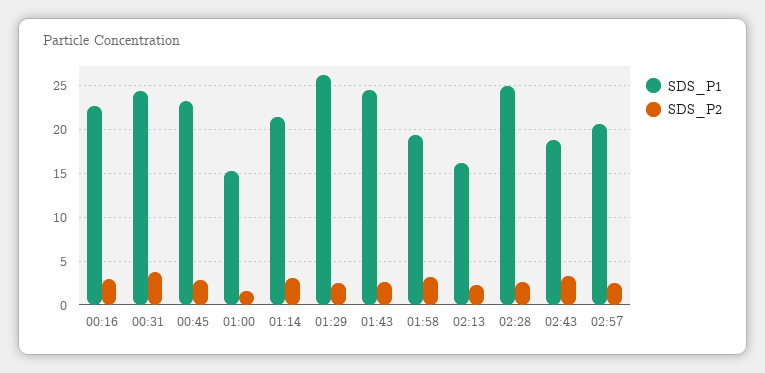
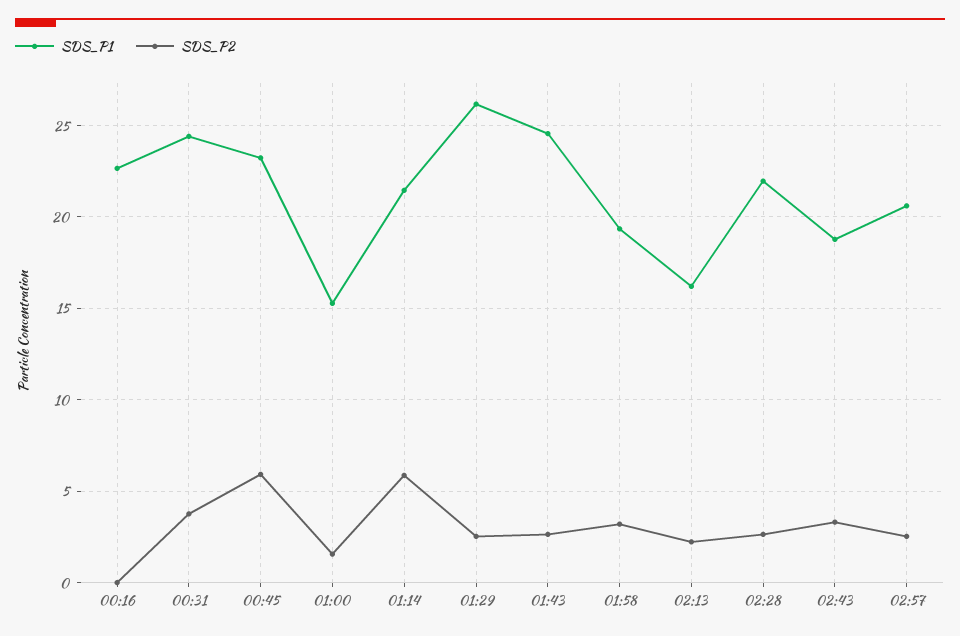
SDS_P2, 00:16: 3 -> 0
SDS_P2, 00:45: 3 -> 6
SDS_P2, 01:14: 3 -> 6
SDS_P1, 02:28: 25 -> 22

